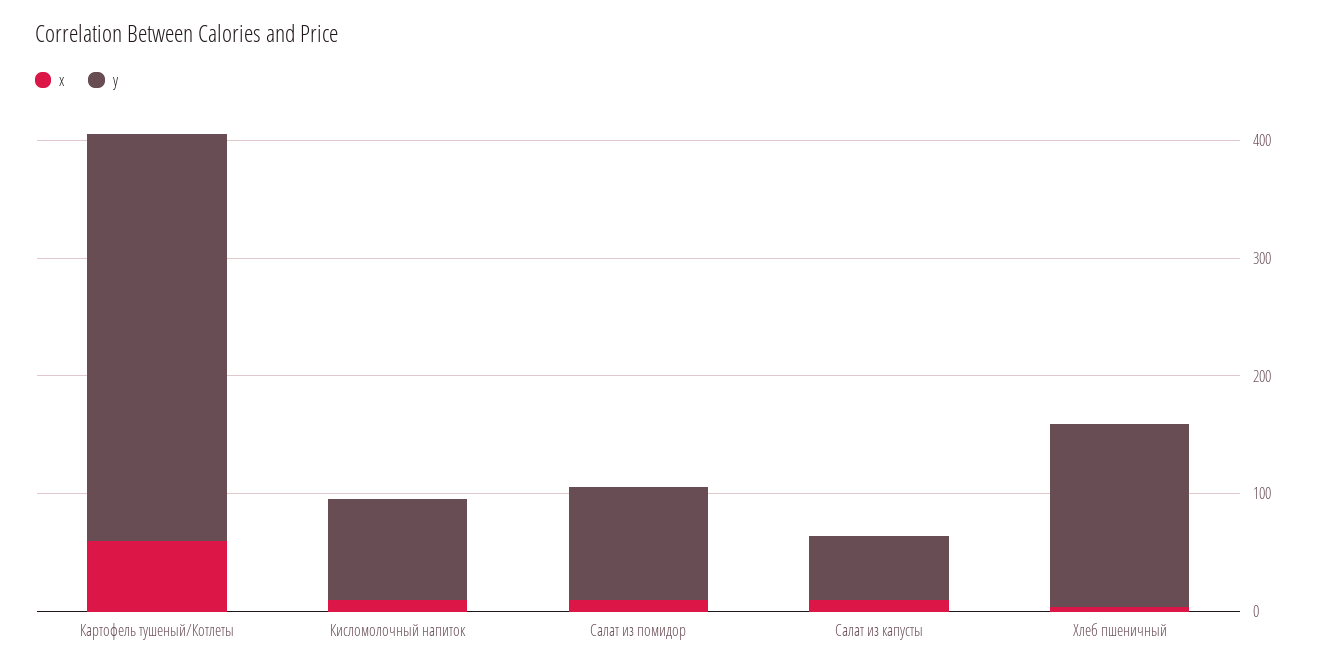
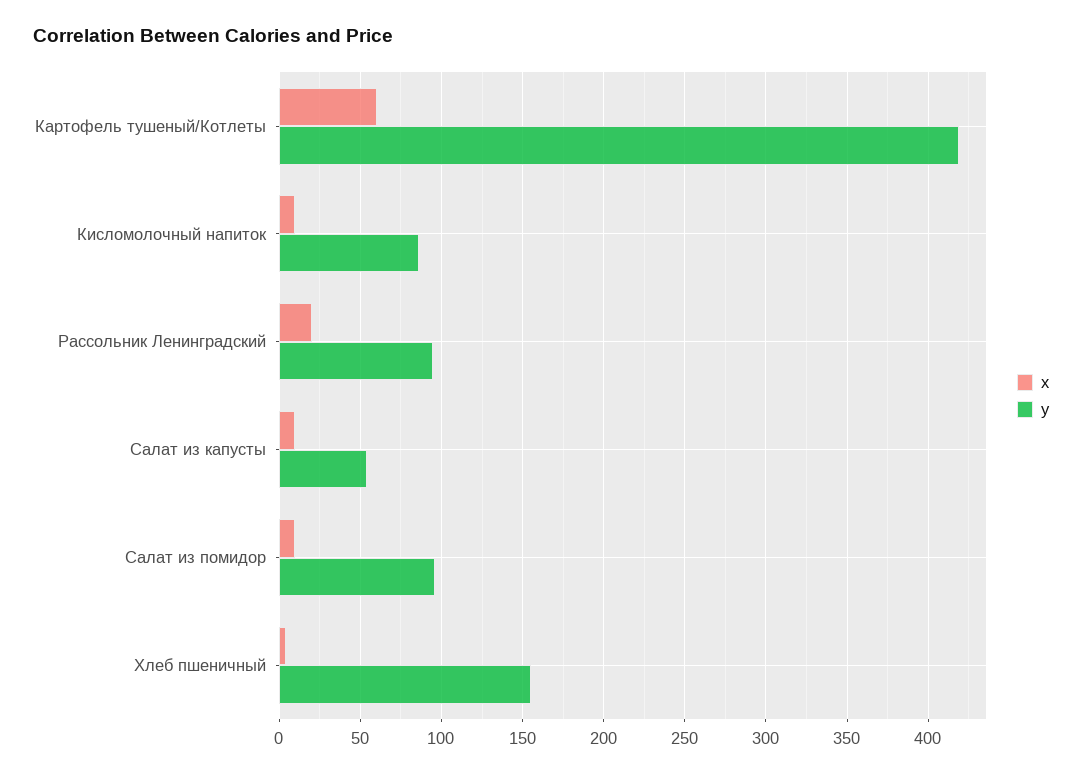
y, Картофель тушеный/Котлеты: 340 -> 420
x, Рассольник Ленинградский: none -> 20
y, Рассольник Ленинградский: none -> 95

